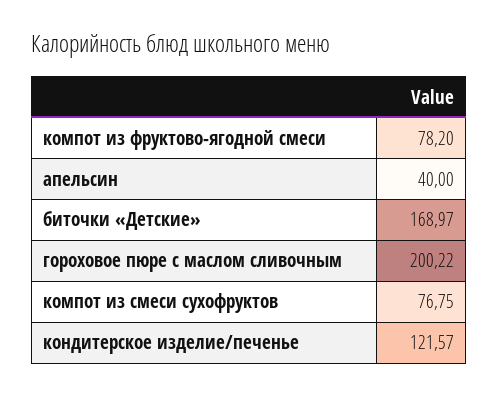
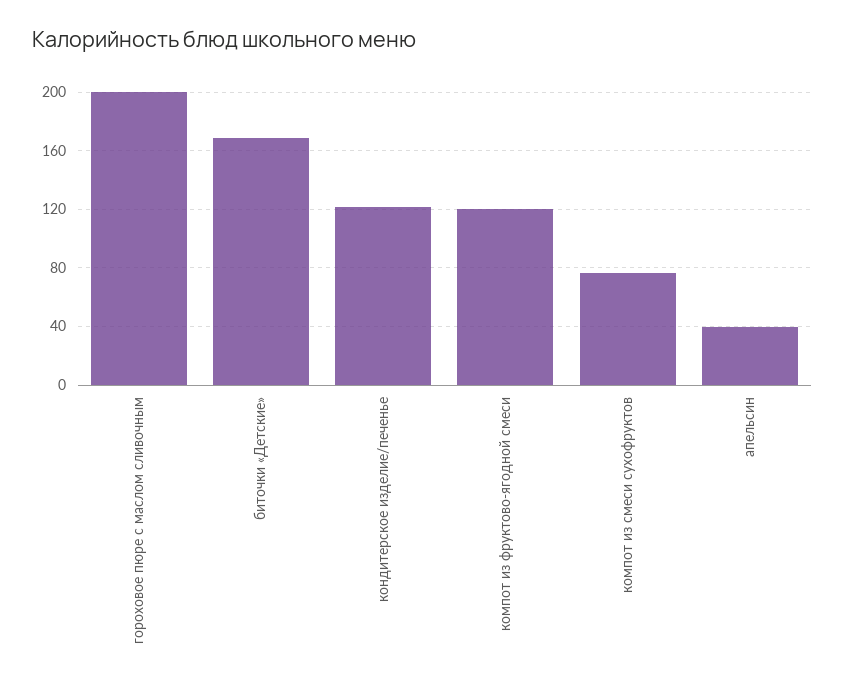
компот из фруктово-ягодной смеси: 78.2 -> 120

